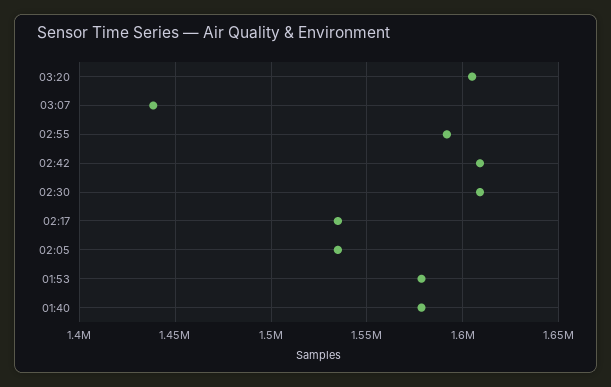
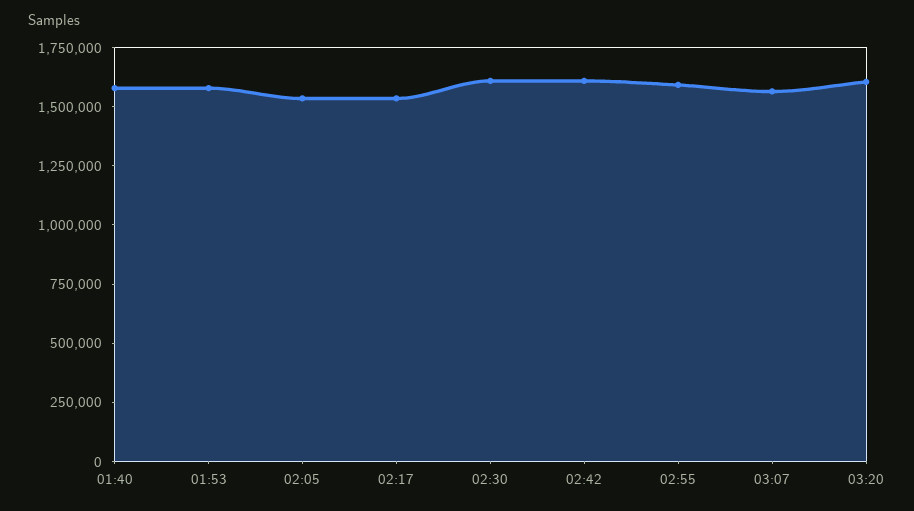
03:07: 1440000 -> 1550000

